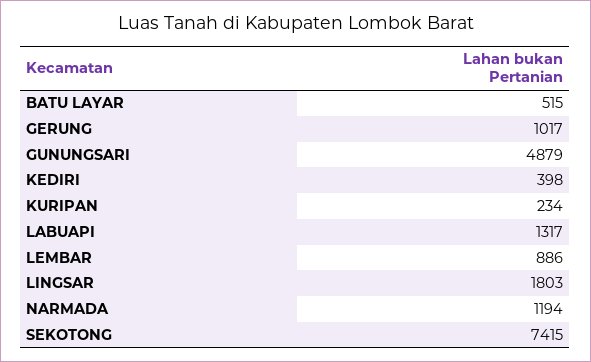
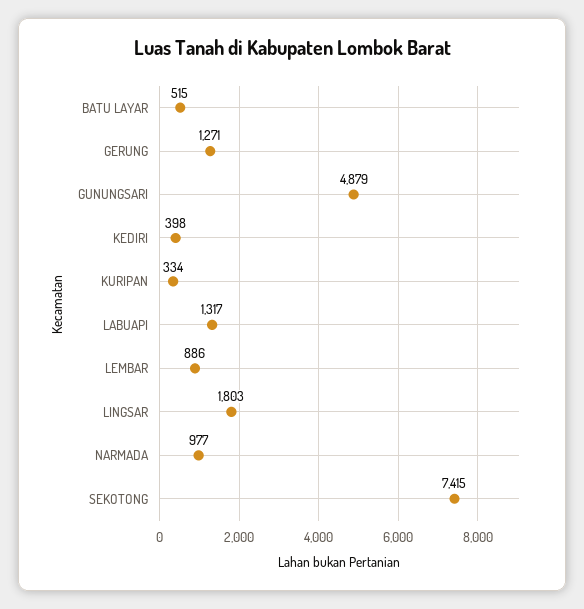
GERUNG: 1017 -> 1271
KURIPAN: 234 -> 334
NARMADA: 1194 -> 977

